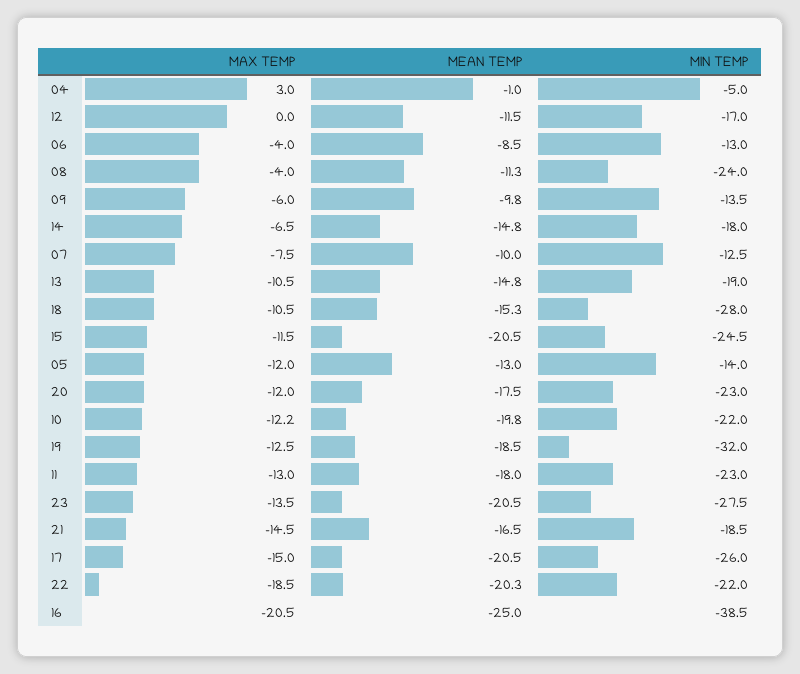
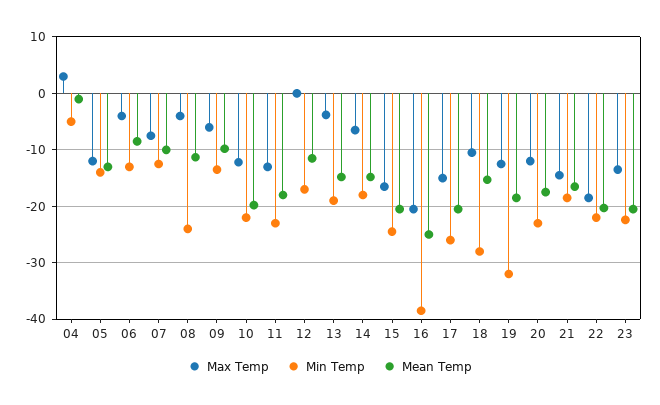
MAX TEMP, 13: -10.5 -> -4
MAX TEMP, 15: -11.5 -> -16
MIN TEMP, 23: -27.5 -> -22

